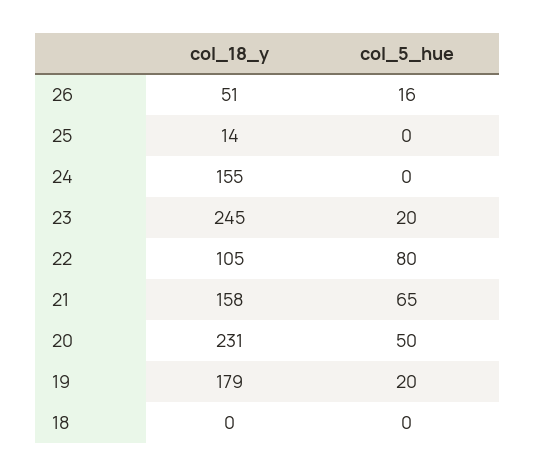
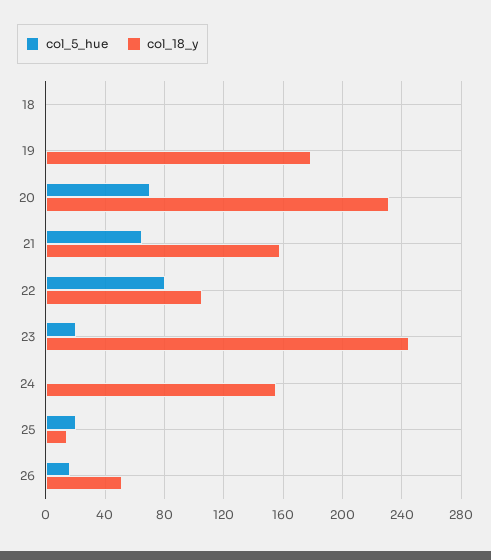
col_5_hue, 25: 0 -> 20
col_5_hue, 20: 50 -> 70
col_5_hue, 19: 20 -> 0

